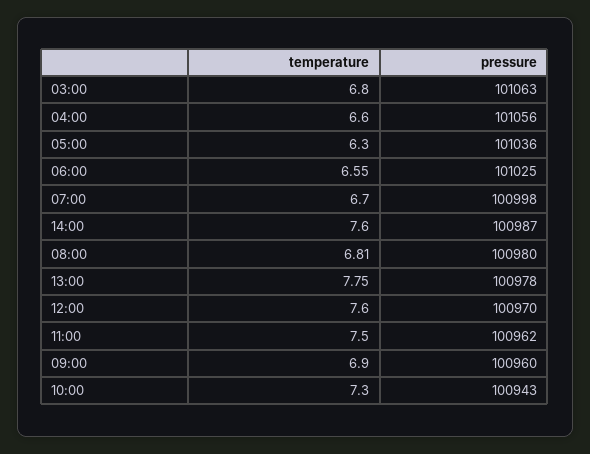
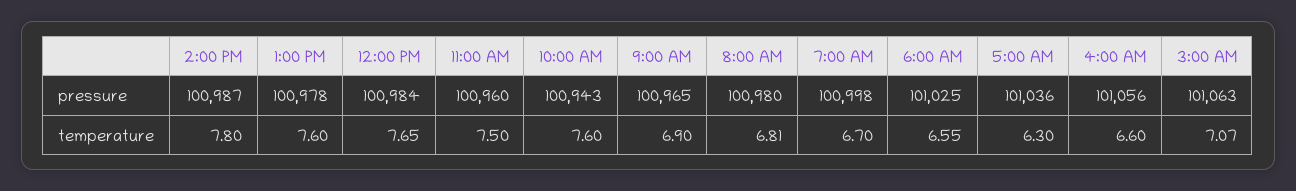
temperature, 03:00: 6.8 -> 7.07
temperature, 14:00: 7.6 -> 7.8
temperature, 13:00: 7.75 -> 7.6
temperature, 12:00: 7.6 -> 7.65
pressure, 12:00: 100970 -> 100984
pressure, 11:00: 100962 -> 100960
pressure, 09:00: 100960 -> 100965
temperature, 10:00: 7.3 -> 7.6

